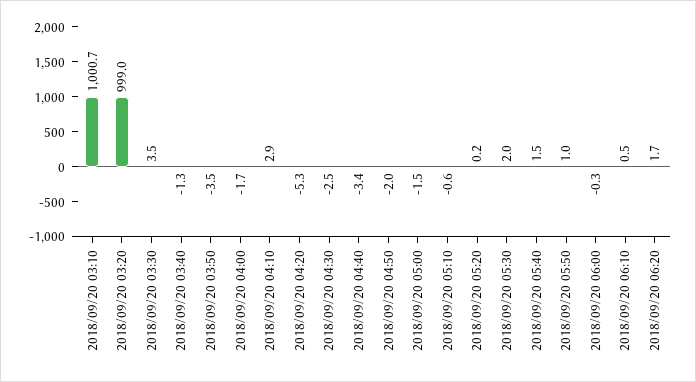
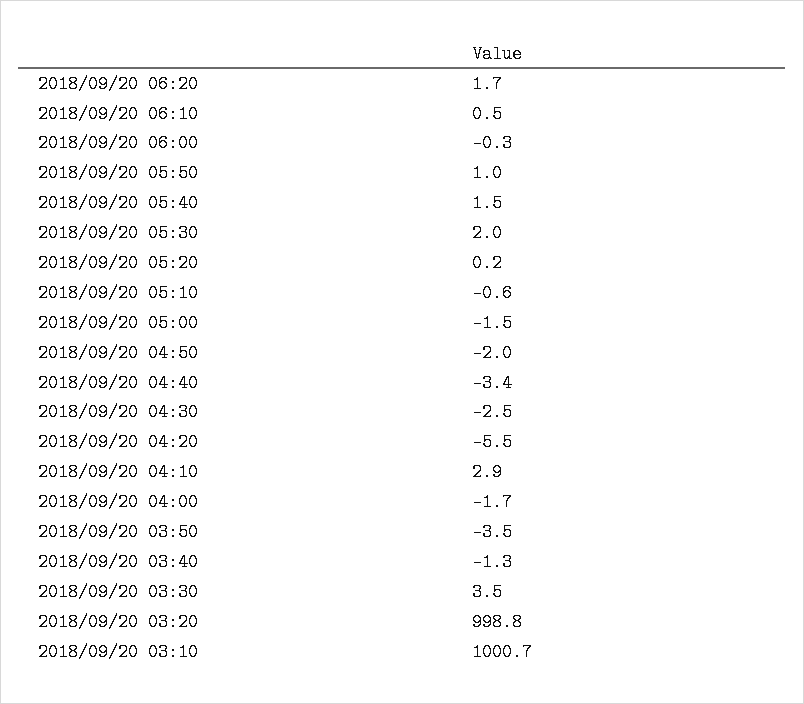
2018/09/20 03:20: 999 -> 998.8
2018/09/20 04:20: -5.3 -> -5.5

